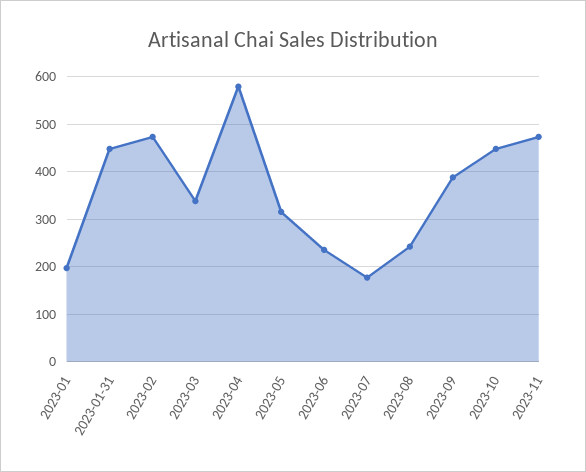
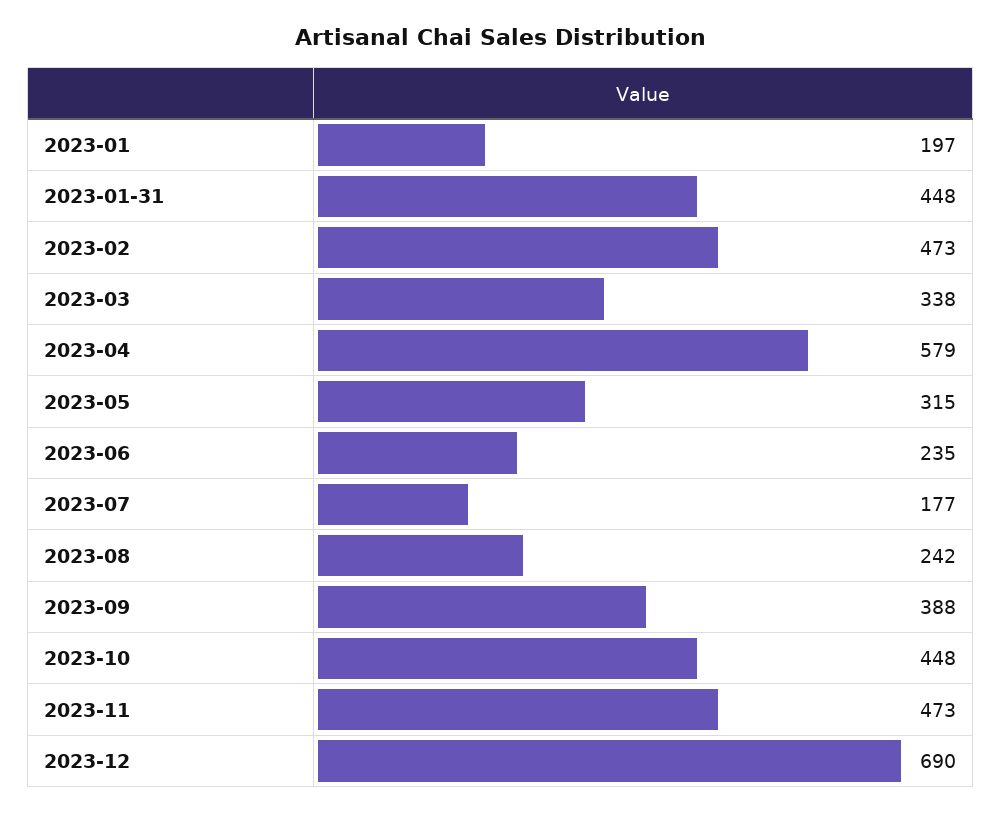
2023-12: none -> 690

